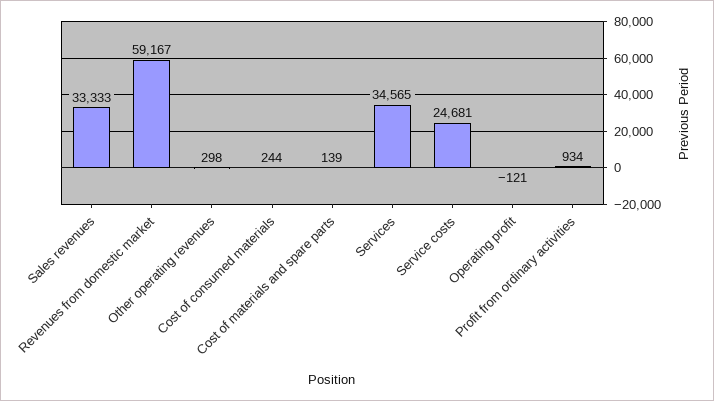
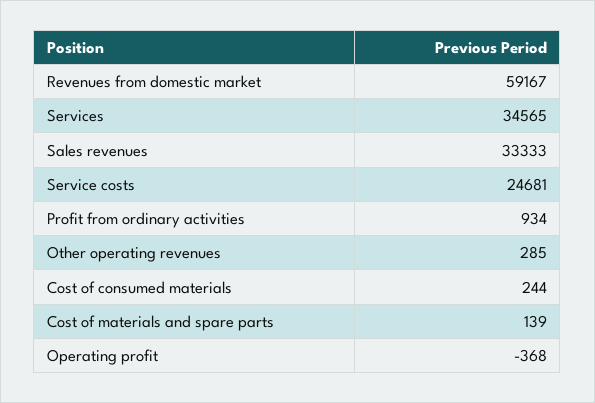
Other operating revenues: 298 -> 285
Operating profit: -121 -> -368

